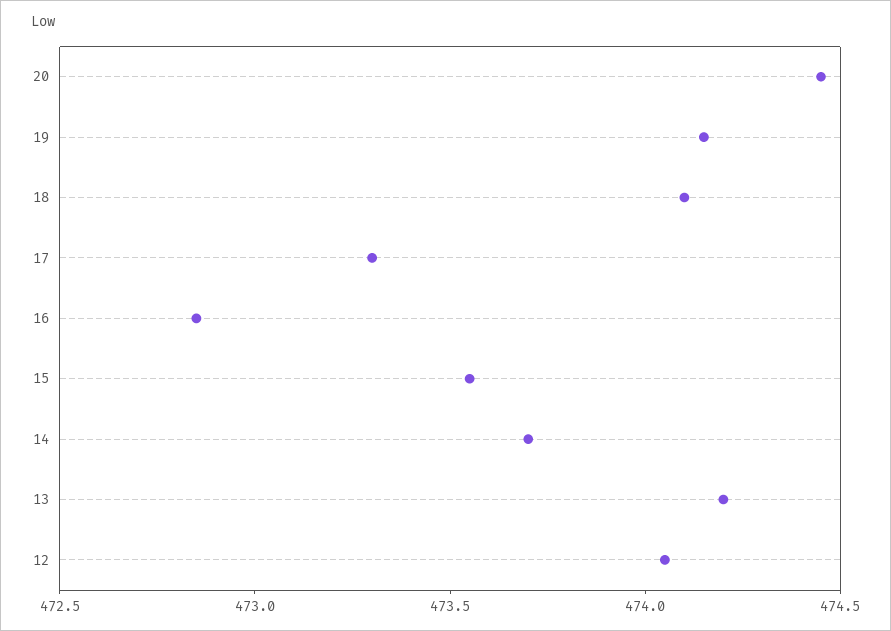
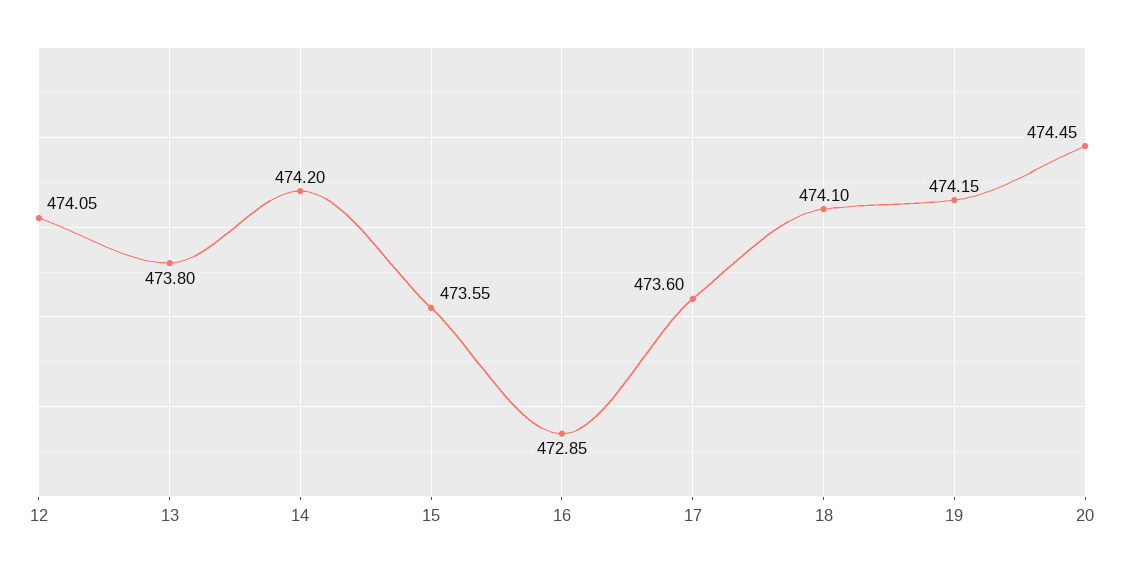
17: 473.3 -> 473.6
14: 473.7 -> 474.2
13: 474.2 -> 473.8

